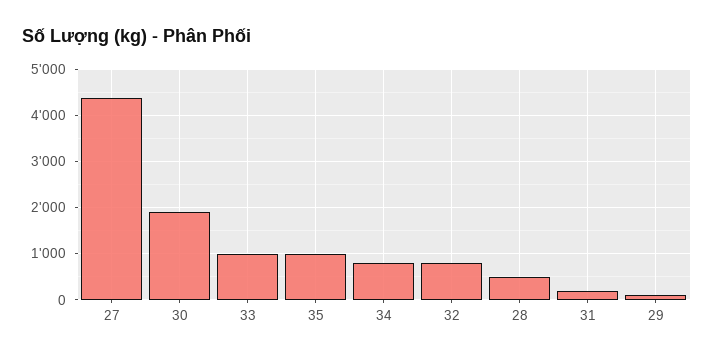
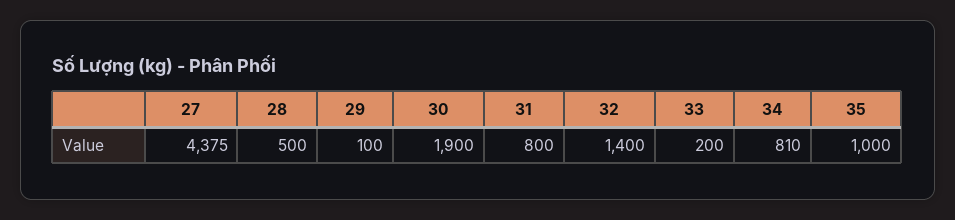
33: 1000 -> 200
32: 800 -> 1400
31: 200 -> 800

